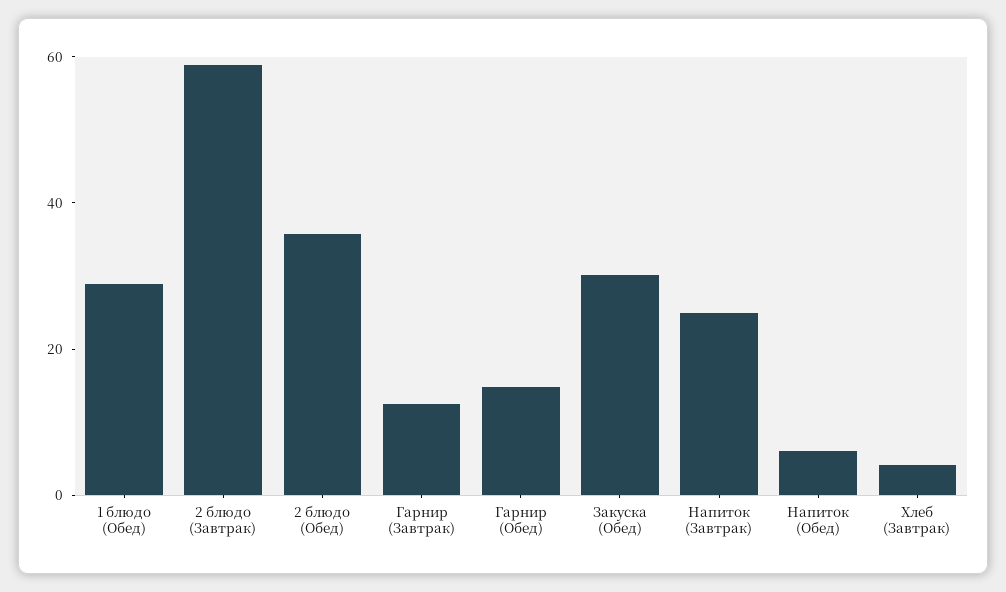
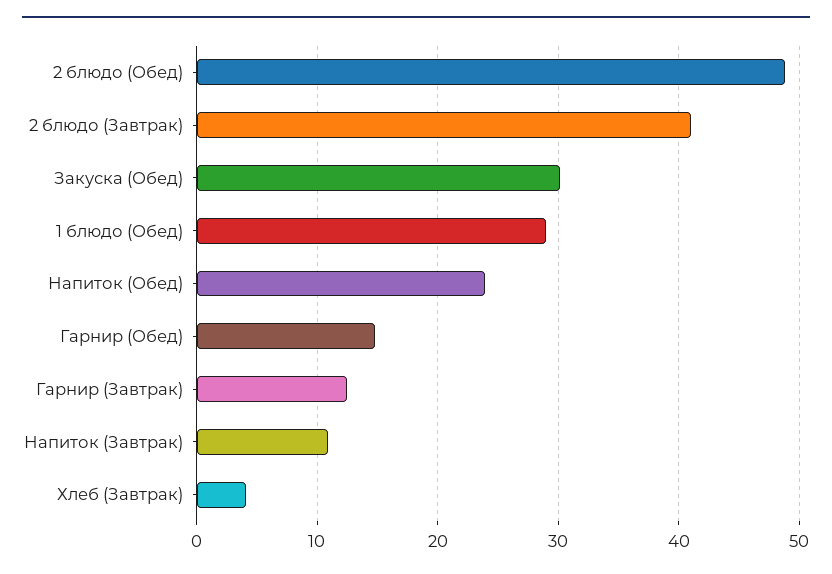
2 блюдо (Завтрак): 60 -> 41
2 блюдо (Обед): 35 -> 49
Напиток (Завтрак): 25 -> 11
Напиток (Обед): 5 -> 24

